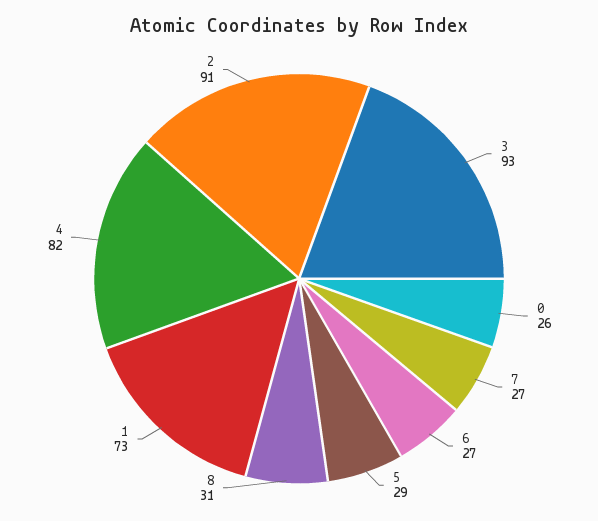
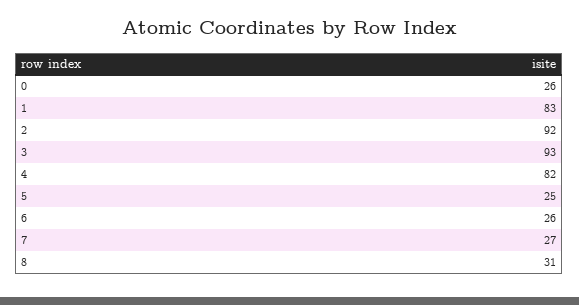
6: 27 -> 26
5: 29 -> 25
1: 73 -> 83
2: 91 -> 92

